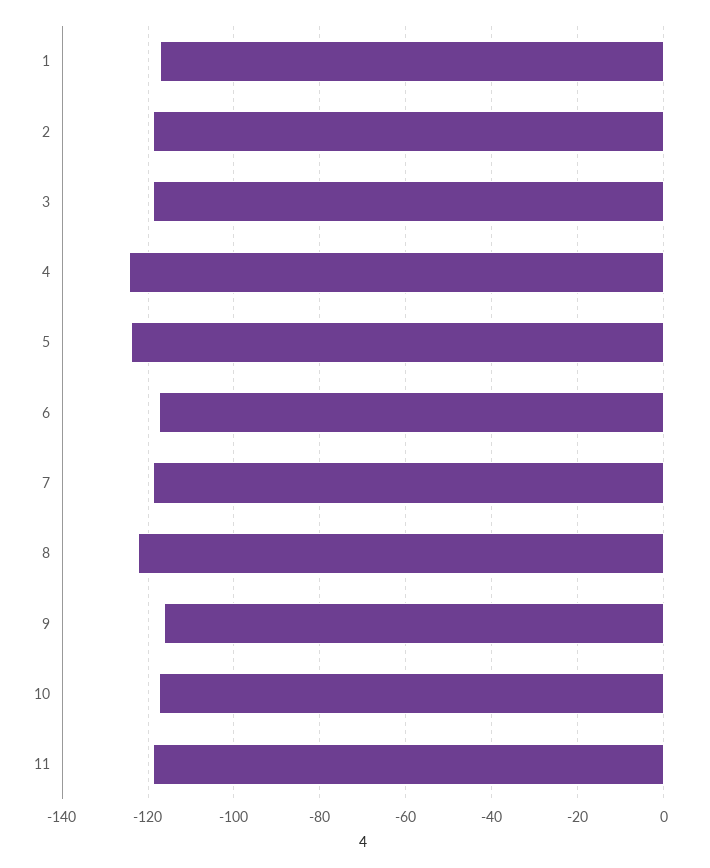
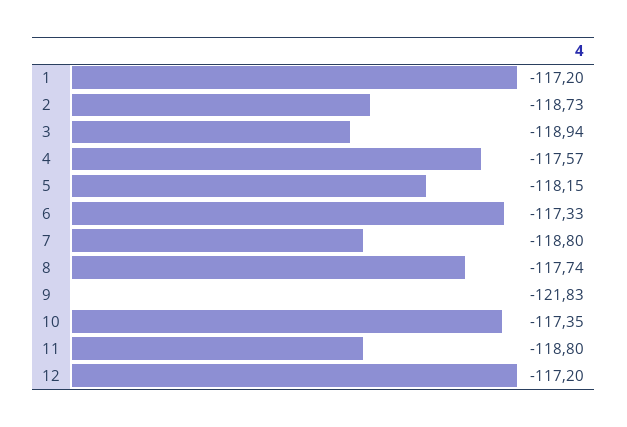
4: -124 -> -117.57
5: -124 -> -118.15
8: -122 -> -117.74
9: -116 -> -121.83
12: none -> -117.2

